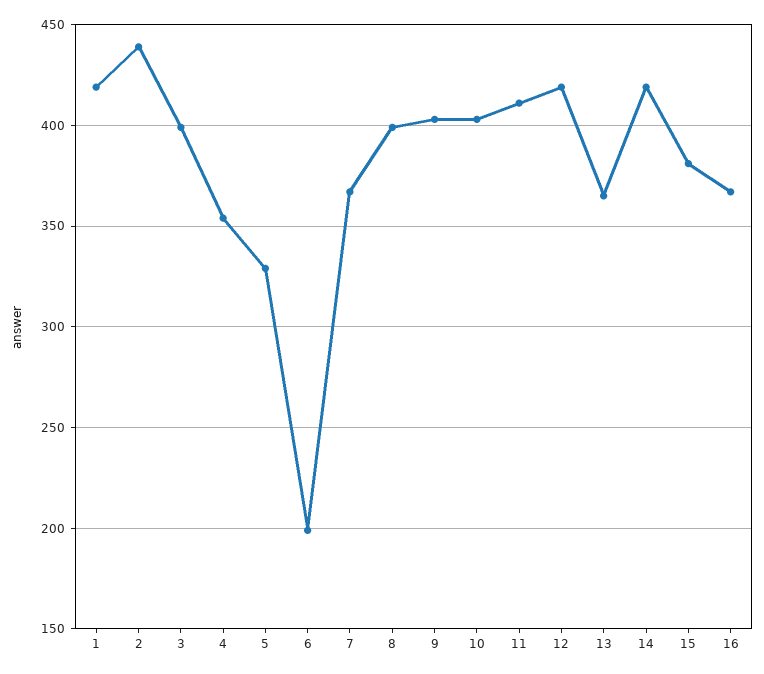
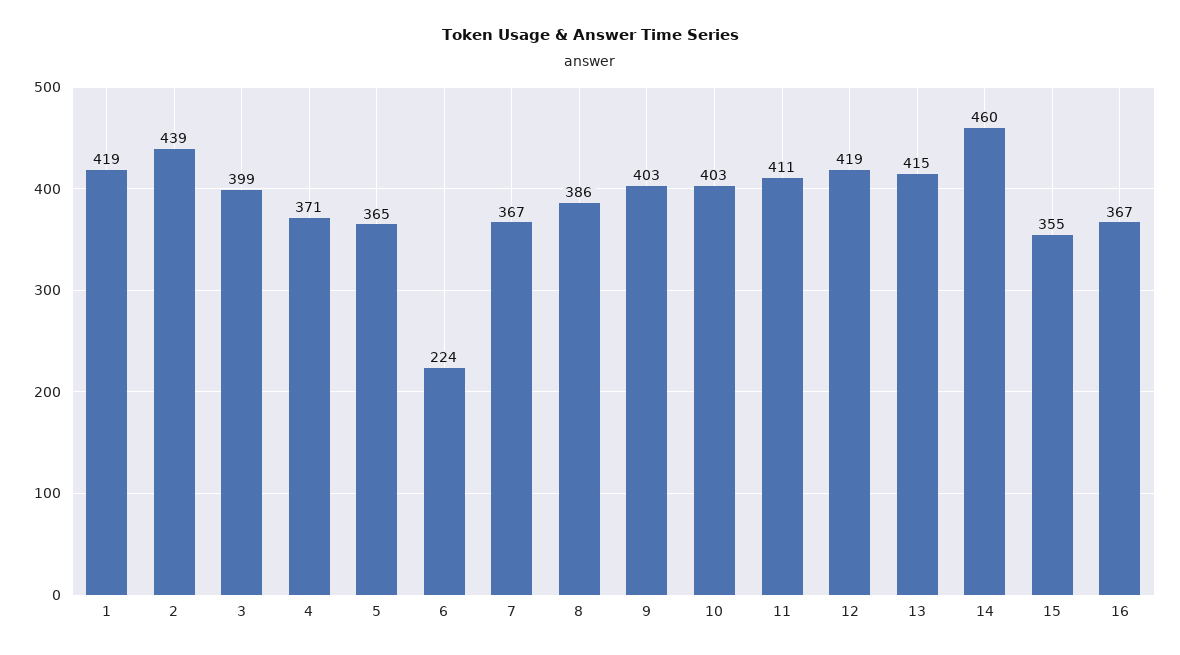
4: 355 -> 371
5: 330 -> 365
6: 200 -> 224
8: 400 -> 386
13: 365 -> 415
14: 420 -> 460
15: 380 -> 355

